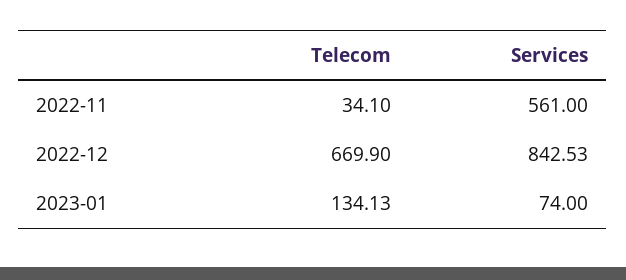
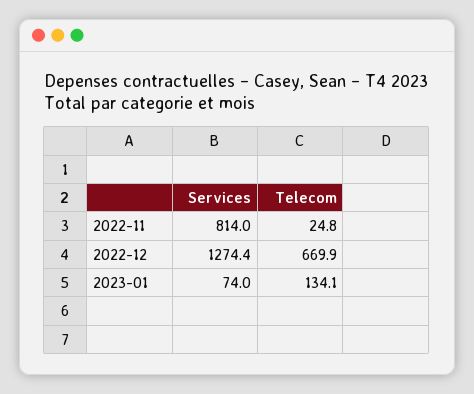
Telecom, 2022-11: 34.1 -> 24.8
Services, 2022-11: 561 -> 814
Services, 2022-12: 842.53 -> 1274.4

